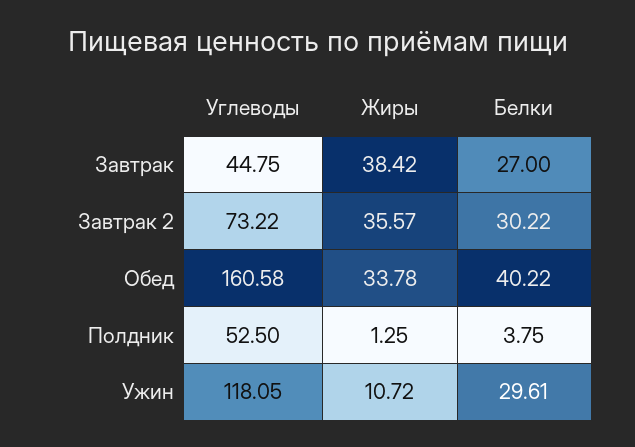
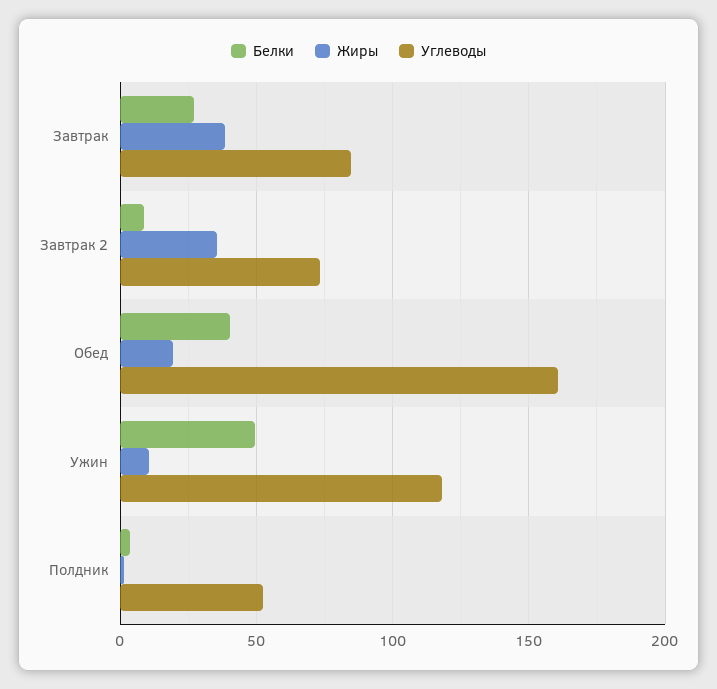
Углеводы, Завтрак: 44.75 -> 85
Белки, Завтрак 2: 30.22 -> 10
Жиры, Обед: 33.78 -> 20
Белки, Ужин: 29.61 -> 50

